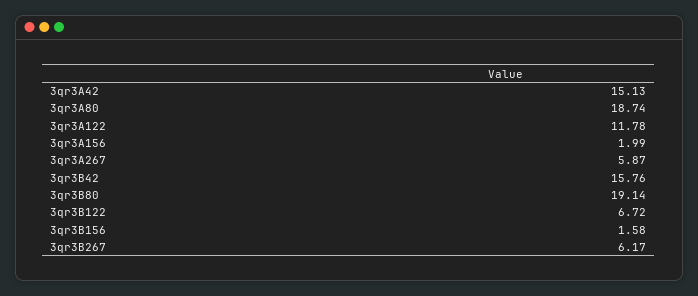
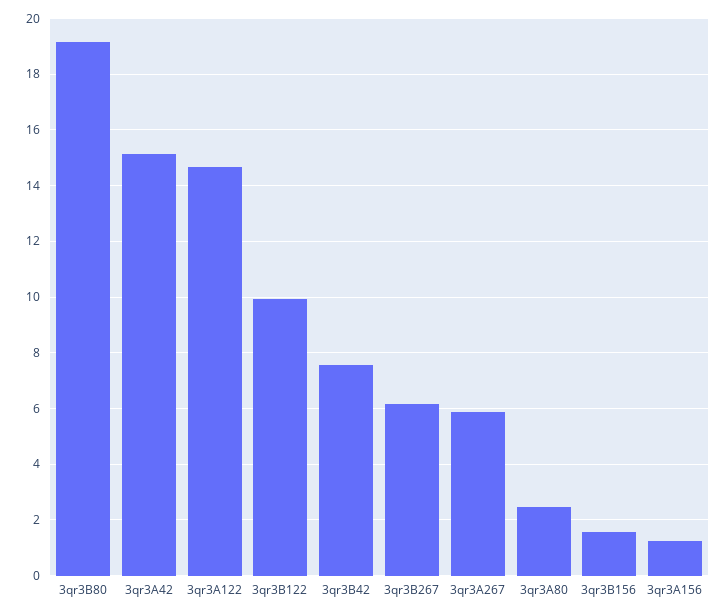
3qr3A80: 18.74 -> 2.5
3qr3A122: 11.78 -> 14.75
3qr3A156: 1.99 -> 1.25
3qr3B42: 15.76 -> 7.5
3qr3B122: 6.72 -> 10

